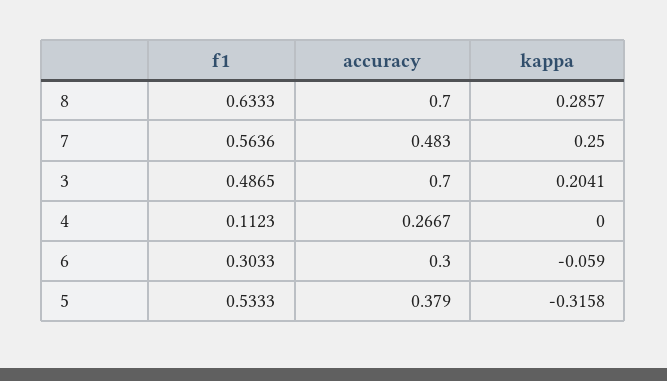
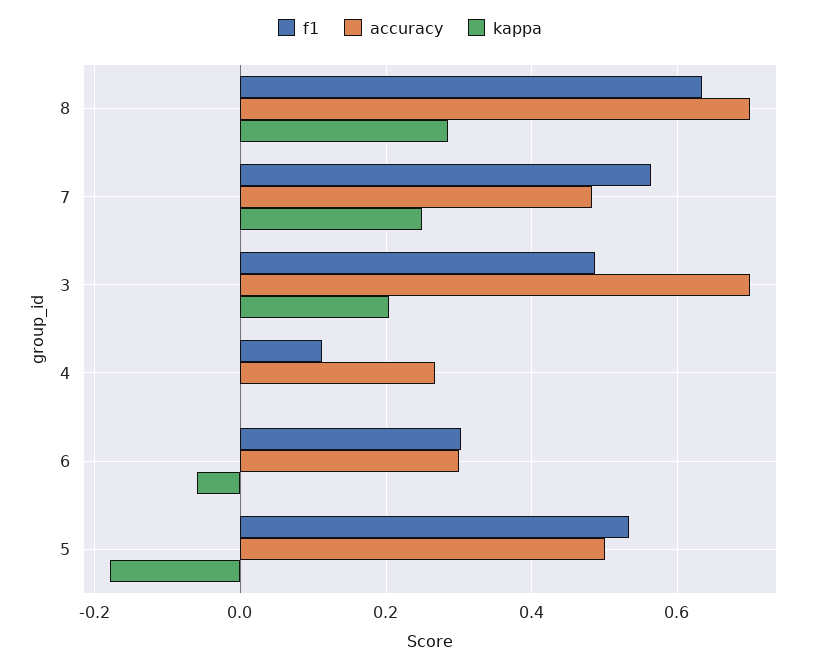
accuracy, 5: 0.379 -> 0.5
kappa, 5: -0.3158 -> -0.18

